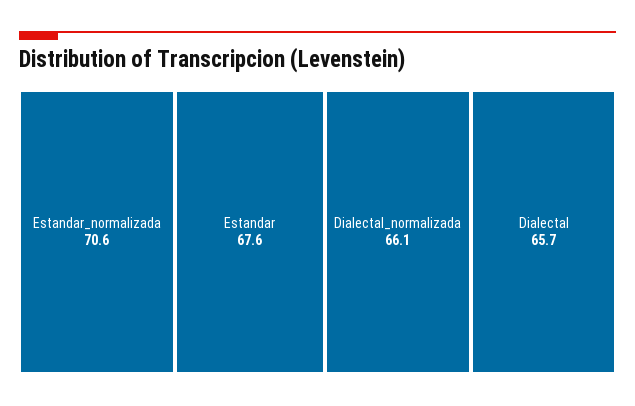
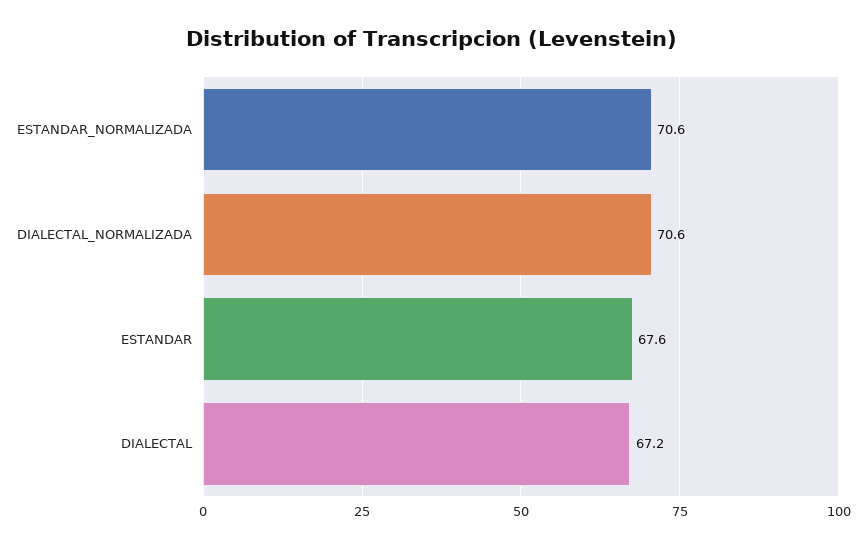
Dialectal_normalizada: 66.1 -> 70.6
Dialectal: 65.7 -> 67.2

